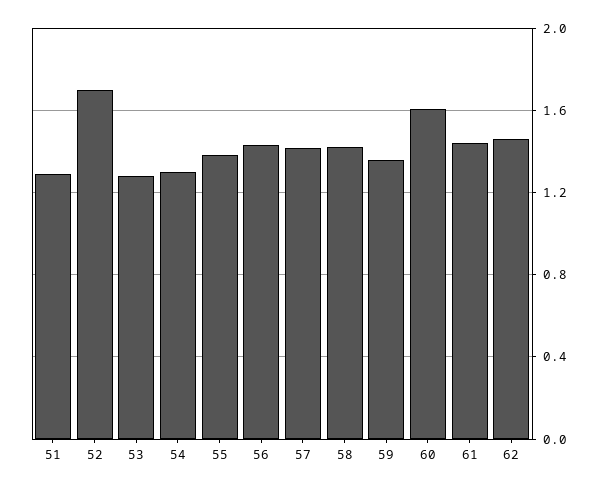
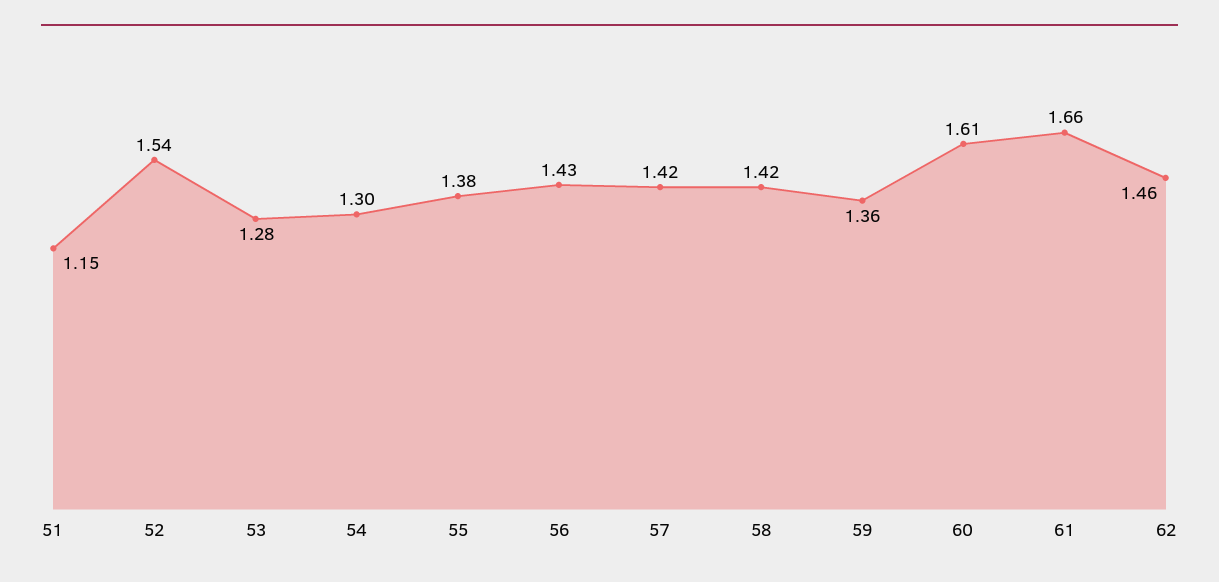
51: 1.3 -> 1.15
52: 1.7 -> 1.54
61: 1.45 -> 1.66

